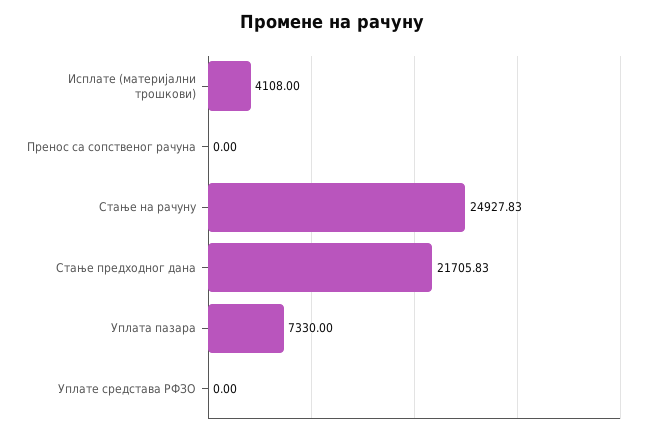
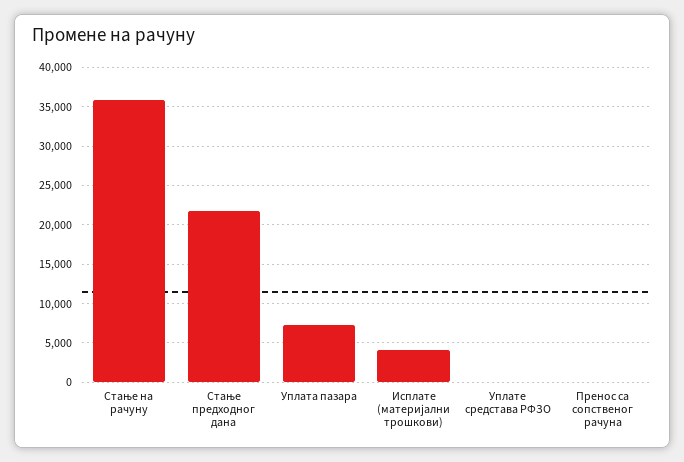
Стање на рачуну: 24927.83 -> 36000

